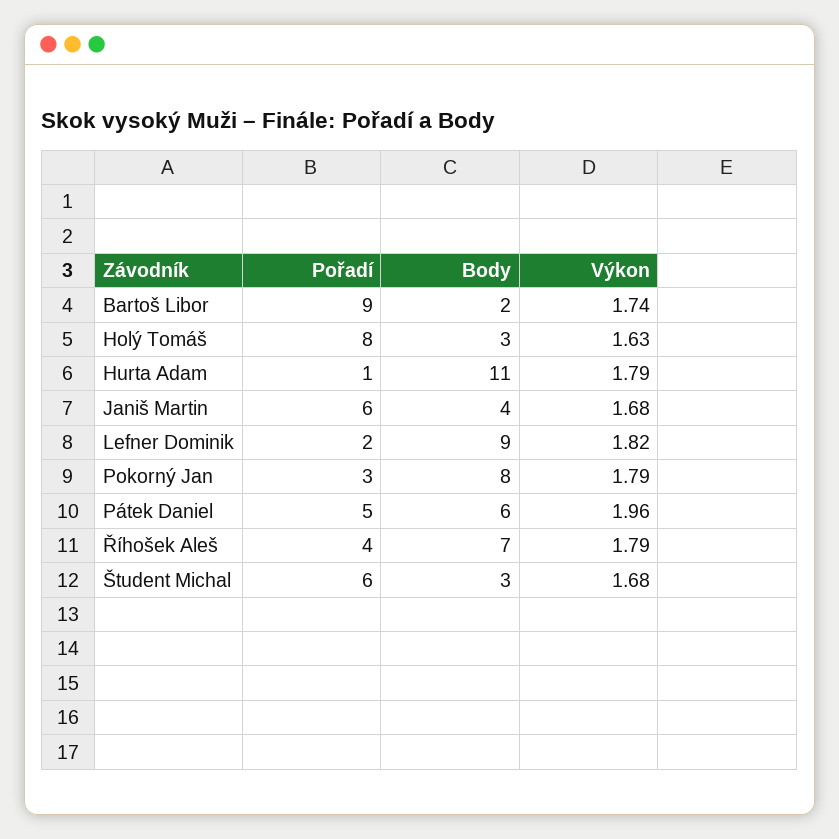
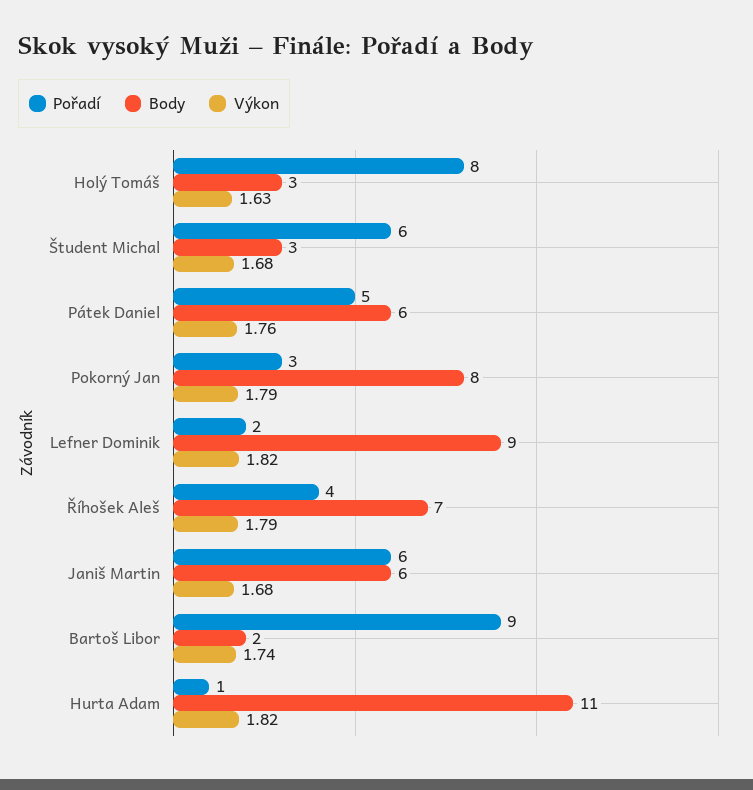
Výkon, Hurta Adam: 1.79 -> 1.82
Body, Janiš Martin: 4 -> 6
Výkon, Pátek Daniel: 1.96 -> 1.76

